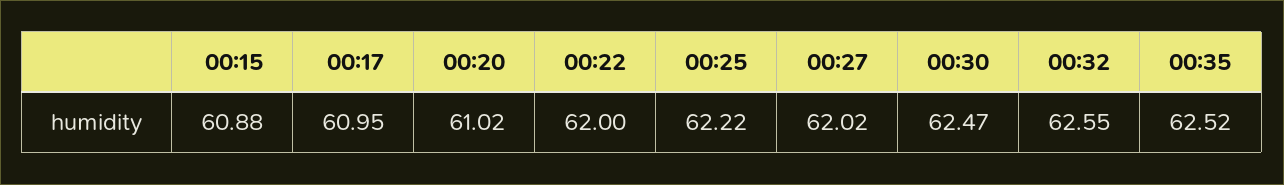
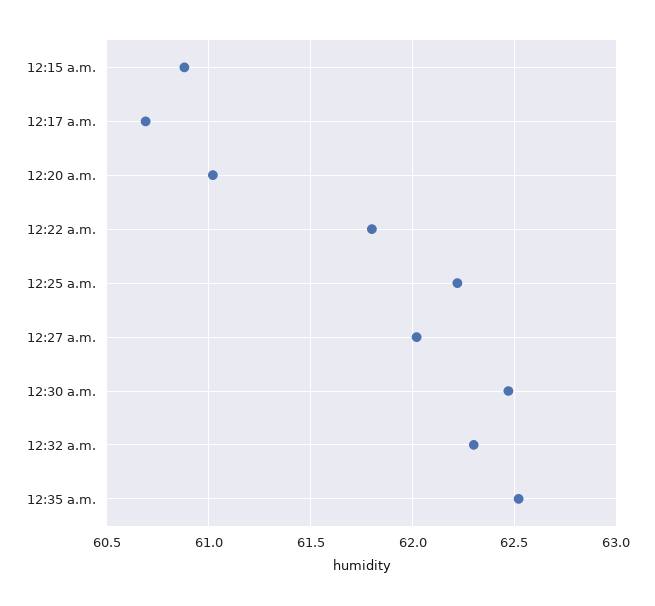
00:17: 60.95 -> 60.7
00:22: 62 -> 61.8
00:32: 62.55 -> 62.3

